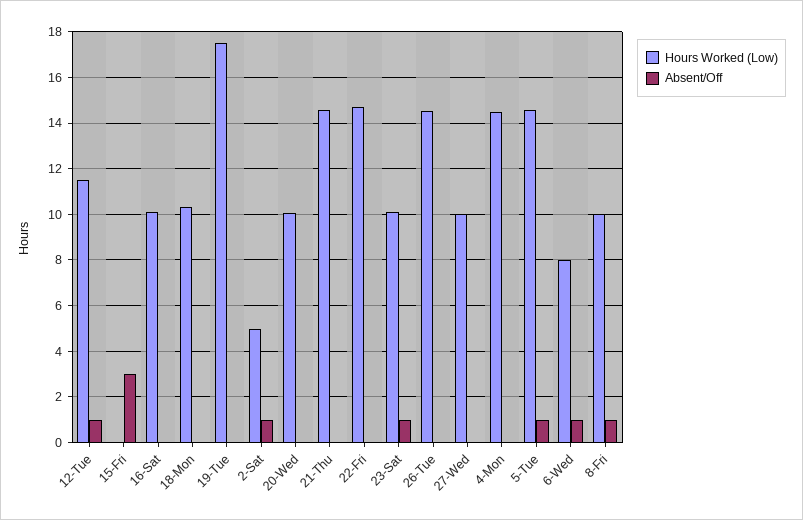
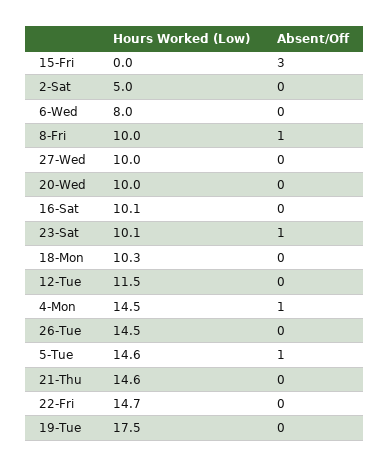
Absent/Off, 12-Tue: 1 -> 0
Absent/Off, 2-Sat: 1 -> 0
Absent/Off, 4-Mon: 0 -> 1
Absent/Off, 6-Wed: 1 -> 0

